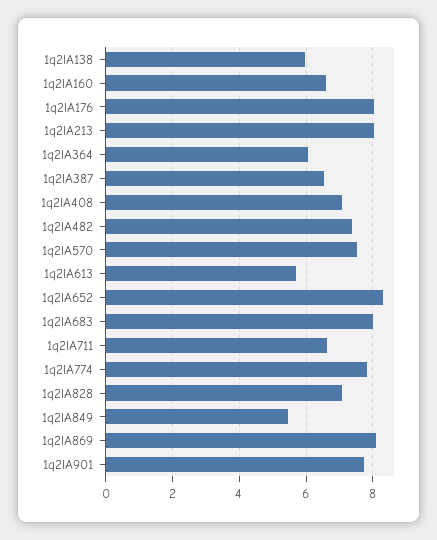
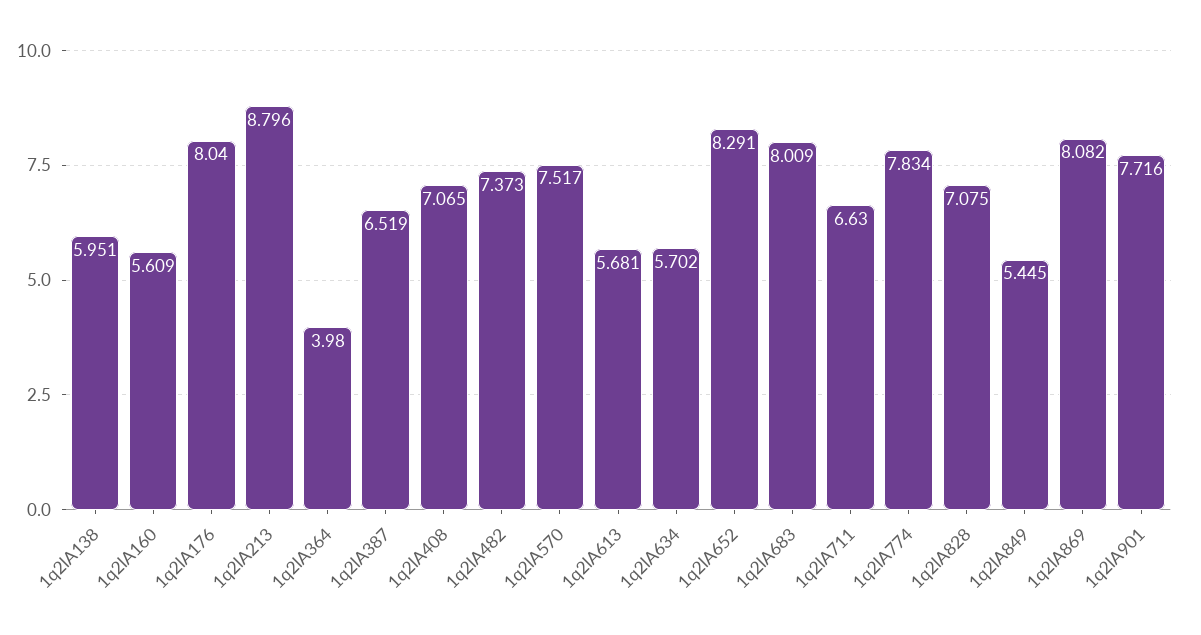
1q2lA160: 6.6 -> 5.609
1q2lA213: 8 -> 8.796
1q2lA364: 6 -> 3.98
1q2lA634: none -> 5.702

